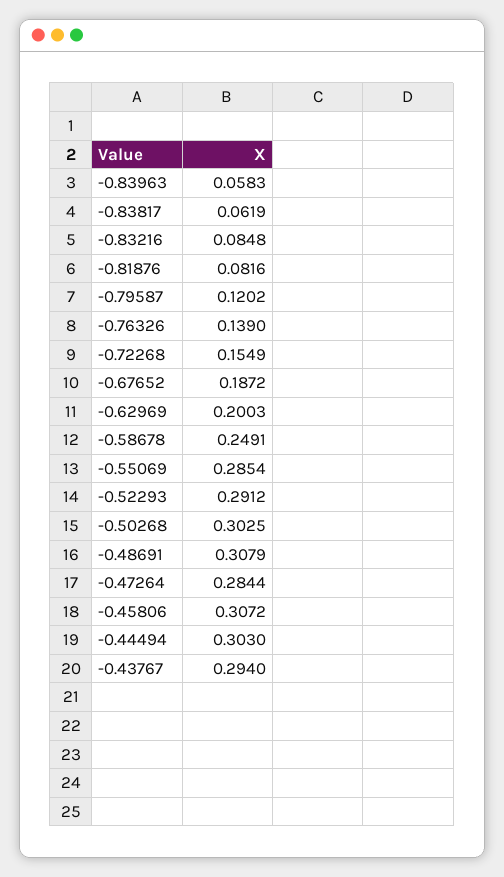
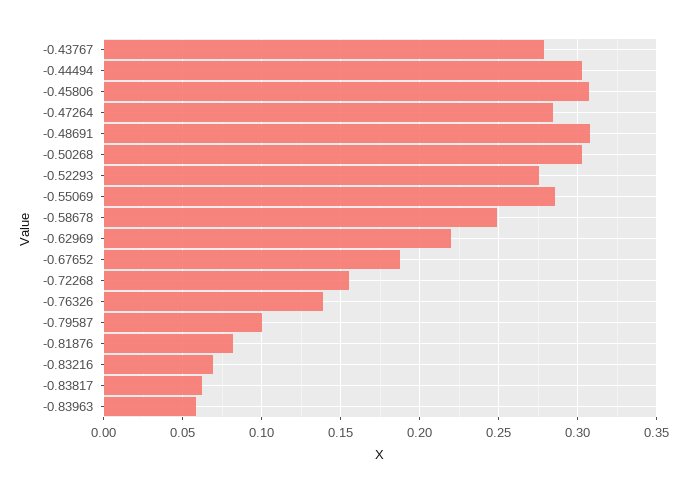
-0.83216: 0.0848 -> 0.07
-0.79587: 0.1202 -> 0.1
-0.62969: 0.2003 -> 0.22
-0.52293: 0.2912 -> 0.275
-0.43767: 0.294 -> 0.28

